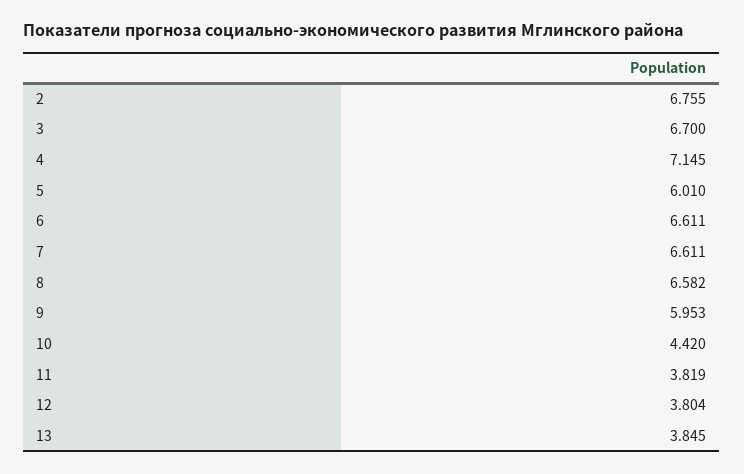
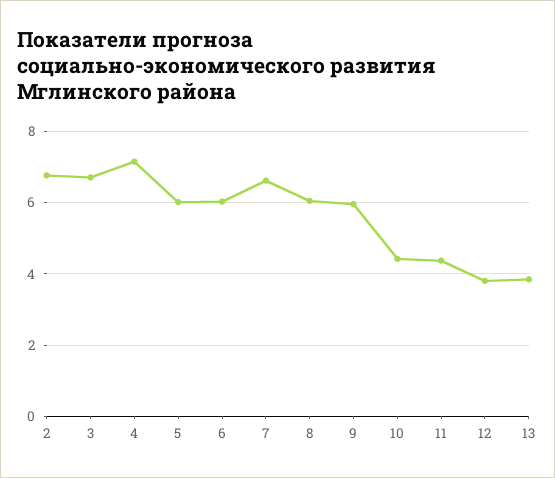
6: 6.611 -> 6
8: 6.582 -> 6
11: 3.819 -> 4.4

